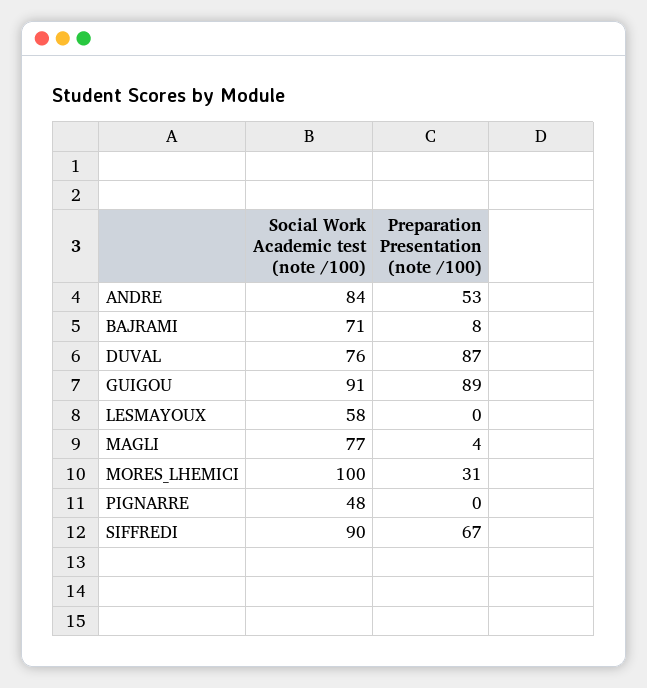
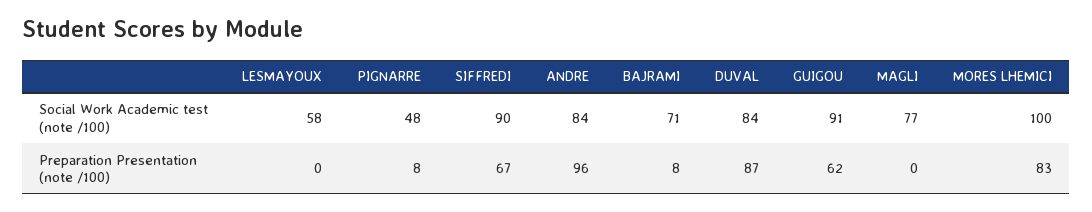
Preparation Presentation (note /100), ANDRE: 53 -> 96
Social Work Academic test (note /100), DUVAL: 76 -> 84
Preparation Presentation (note /100), GUIGOU: 89 -> 62
Preparation Presentation (note /100), MAGLI: 4 -> 0
Preparation Presentation (note /100), MORES_LHEMICI: 31 -> 83
Preparation Presentation (note /100), PIGNARRE: 0 -> 8

